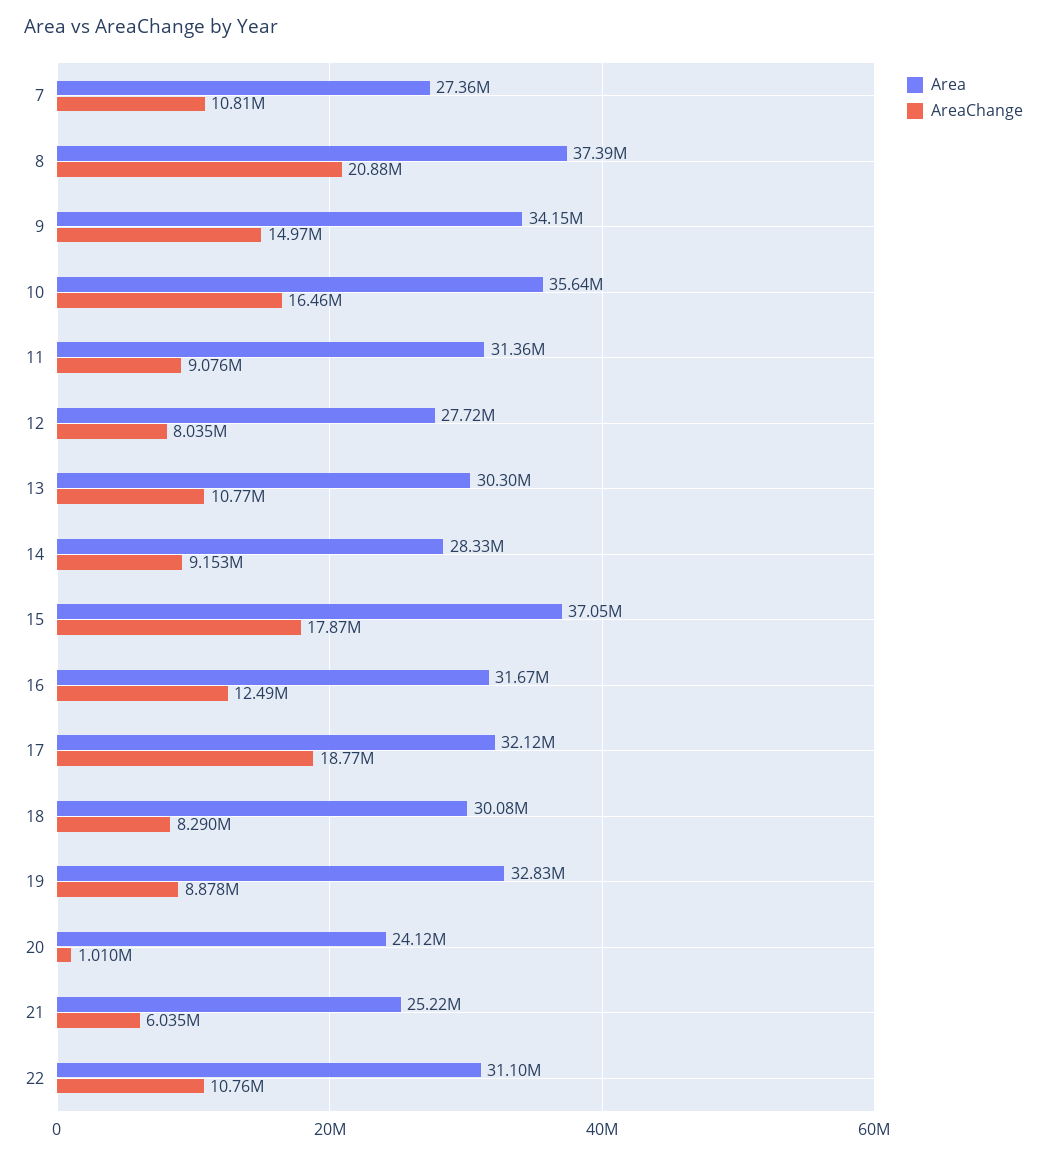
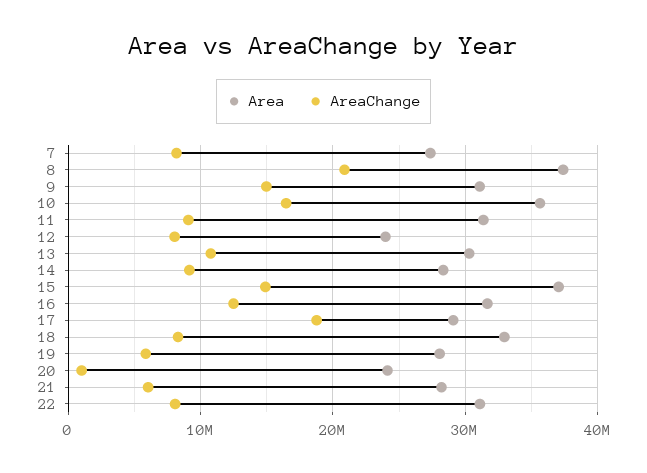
AreaChange, 7: 10810000 -> 8000000
Area, 9: 34150000 -> 31000000
Area, 12: 27720000 -> 24000000
AreaChange, 15: 17870000 -> 15000000
Area, 17: 32120000 -> 29000000
Area, 18: 30080000 -> 33000000
Area, 19: 32830000 -> 28000000
AreaChange, 19: 8878000 -> 6000000
Area, 21: 25220000 -> 28000000
AreaChange, 22: 10760000 -> 8000000

